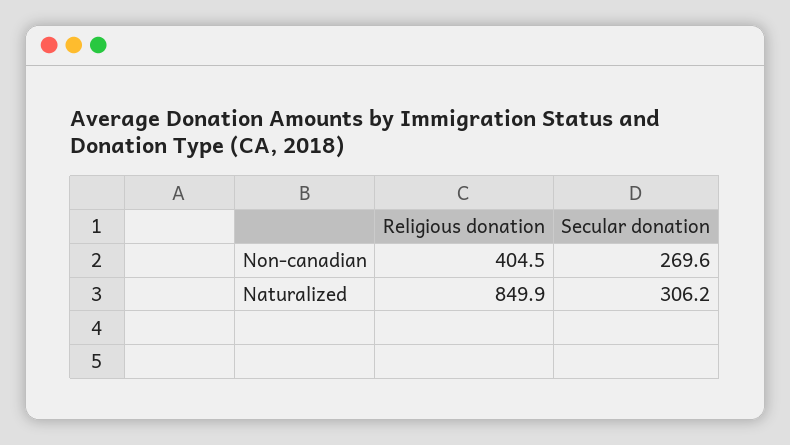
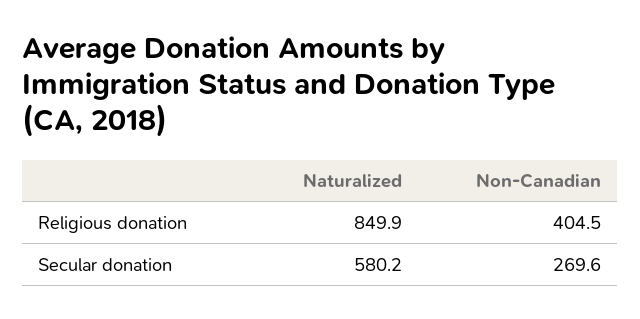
Secular donation, Naturalized: 306.2 -> 580.2

